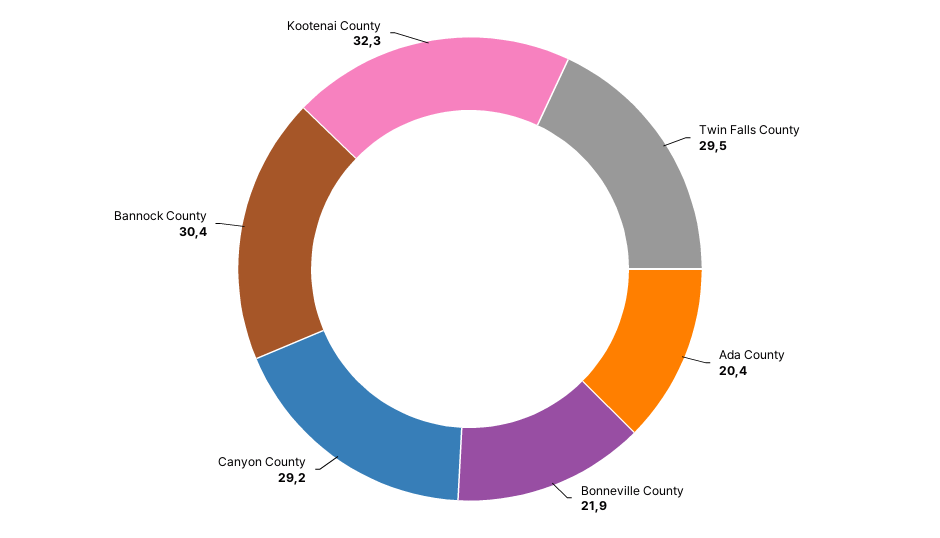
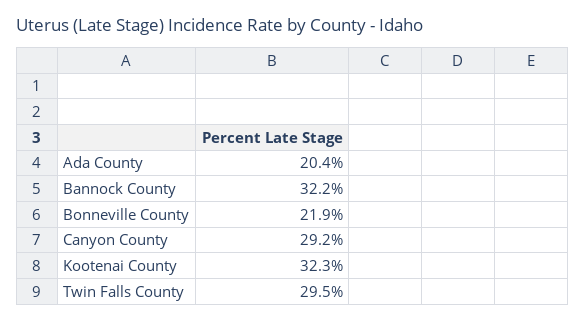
Bannock County: 30.4 -> 32.2

